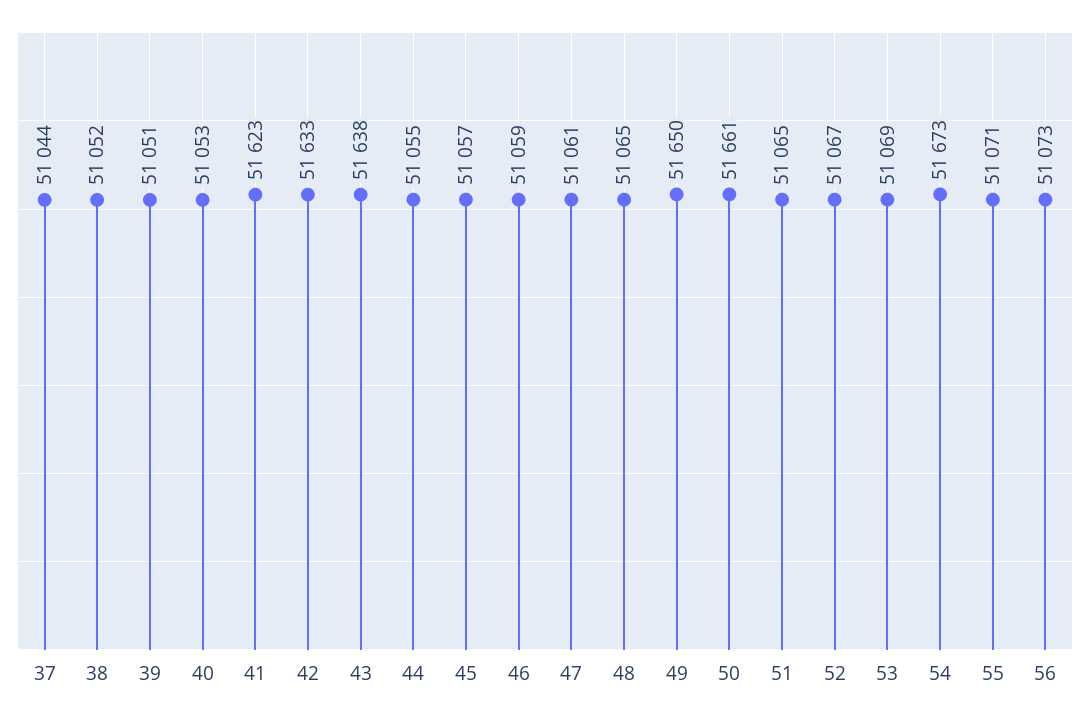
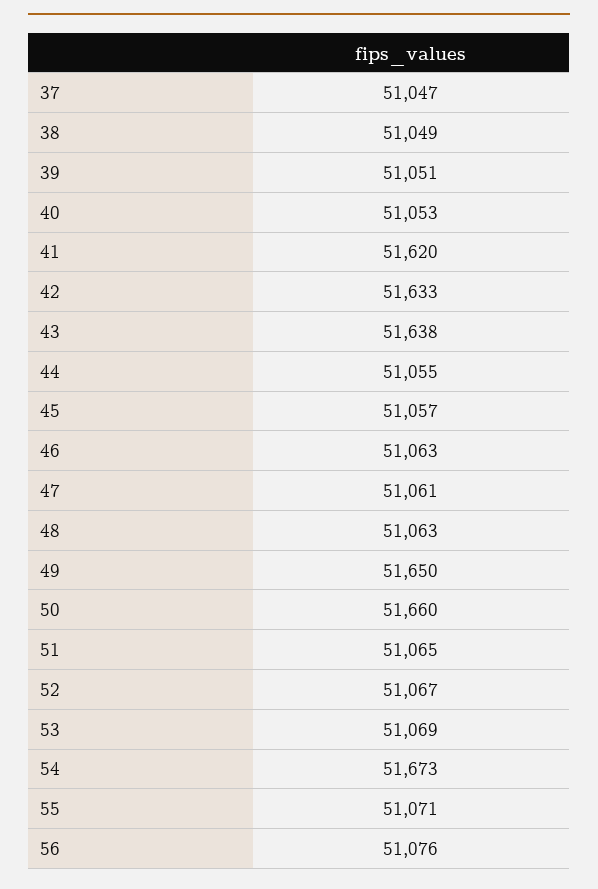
37: 51044 -> 51047
38: 51052 -> 51049
41: 51623 -> 51620
46: 51059 -> 51063
48: 51065 -> 51063
50: 51661 -> 51660
56: 51073 -> 51076

